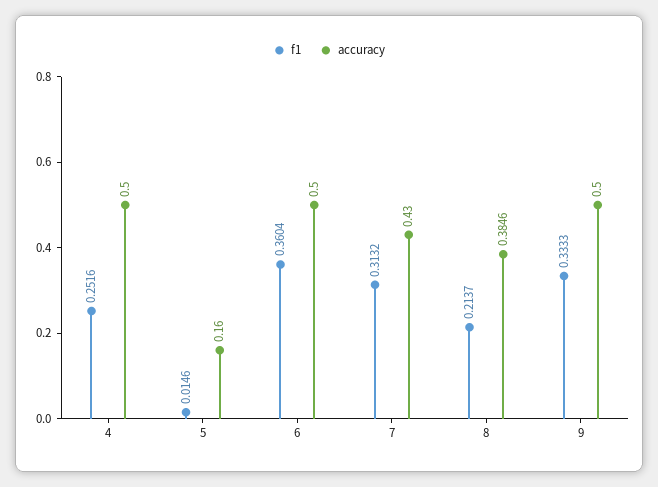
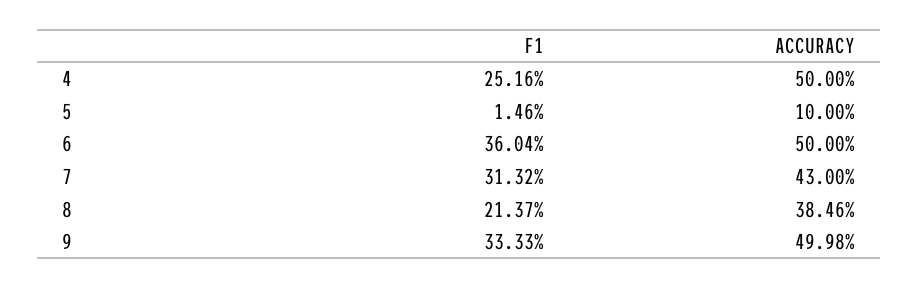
accuracy, 5: 0.16 -> 0.1
accuracy, 9: 0.5 -> 0.4998

